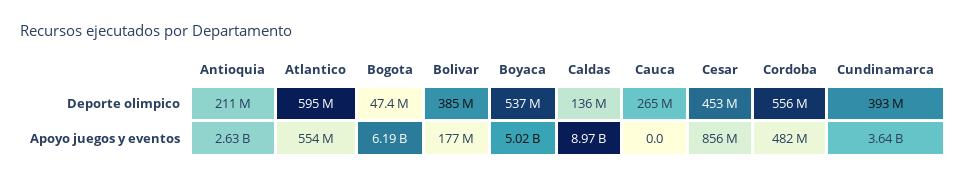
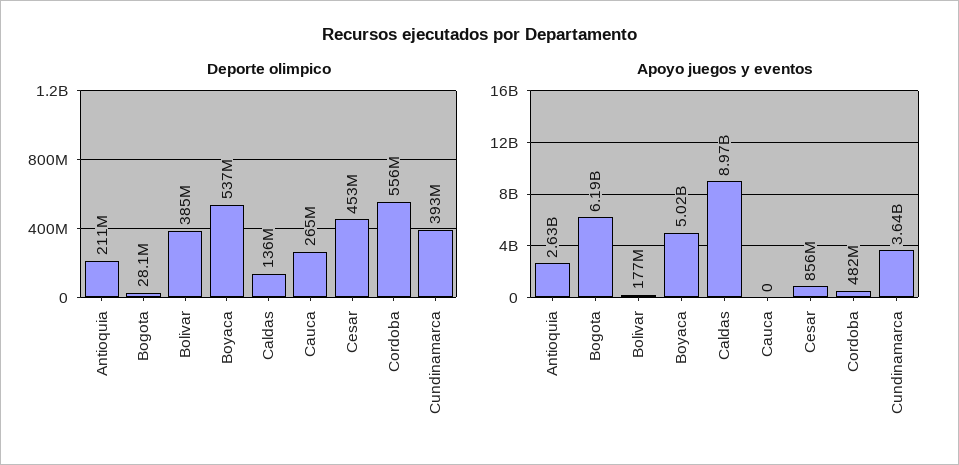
Deporte olimpico, Atlantico: 595000000 -> none
Deporte olimpico, Bogota: 47400000 -> 28100000
Apoyo juegos y eventos, Atlantico: 554000000 -> none

